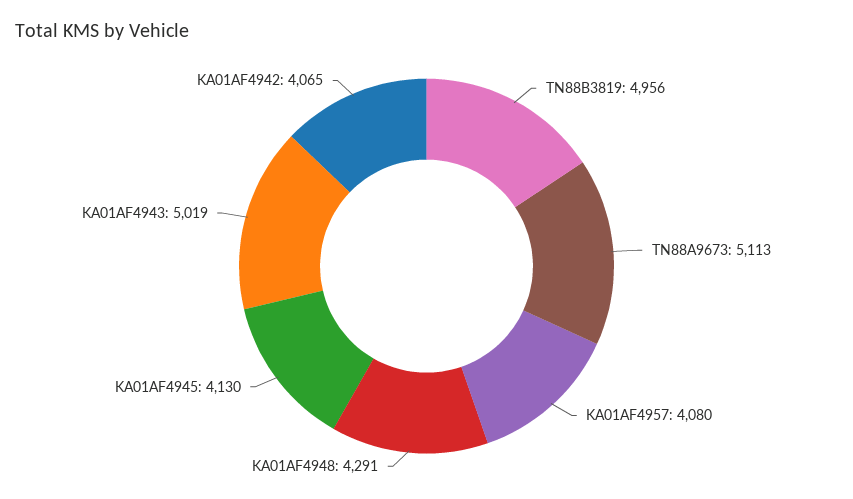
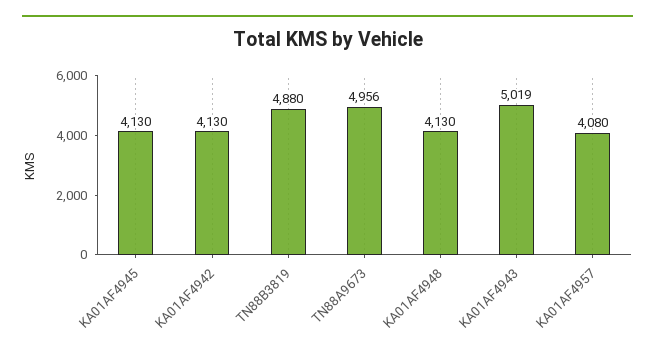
TN88B3819: 4956 -> 4880
TN88A9673: 5113 -> 4956
KA01AF4948: 4291 -> 4130
KA01AF4942: 4065 -> 4130

